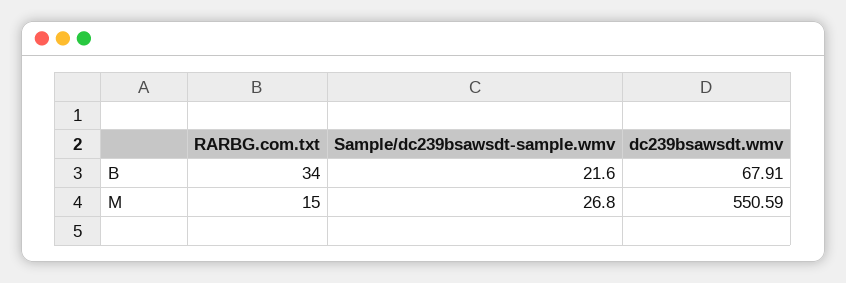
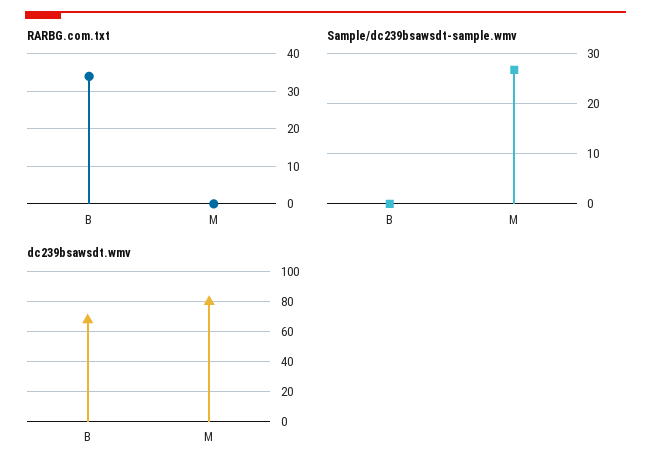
Sample/dc239bsawsdt-sample.wmv, B: 21.6 -> 0
RARBG.com.txt, M: 15 -> 0
dc239bsawsdt.wmv, M: 550.59 -> 80

